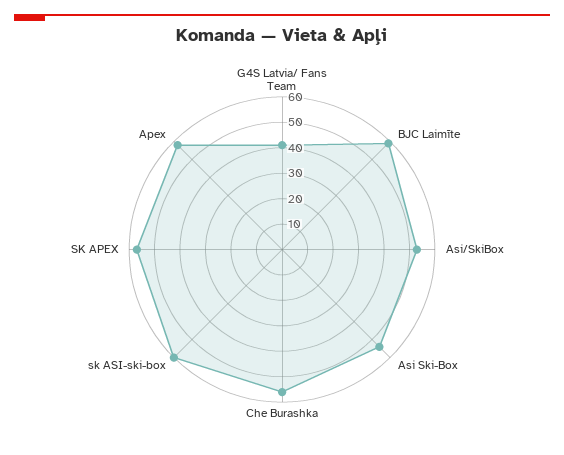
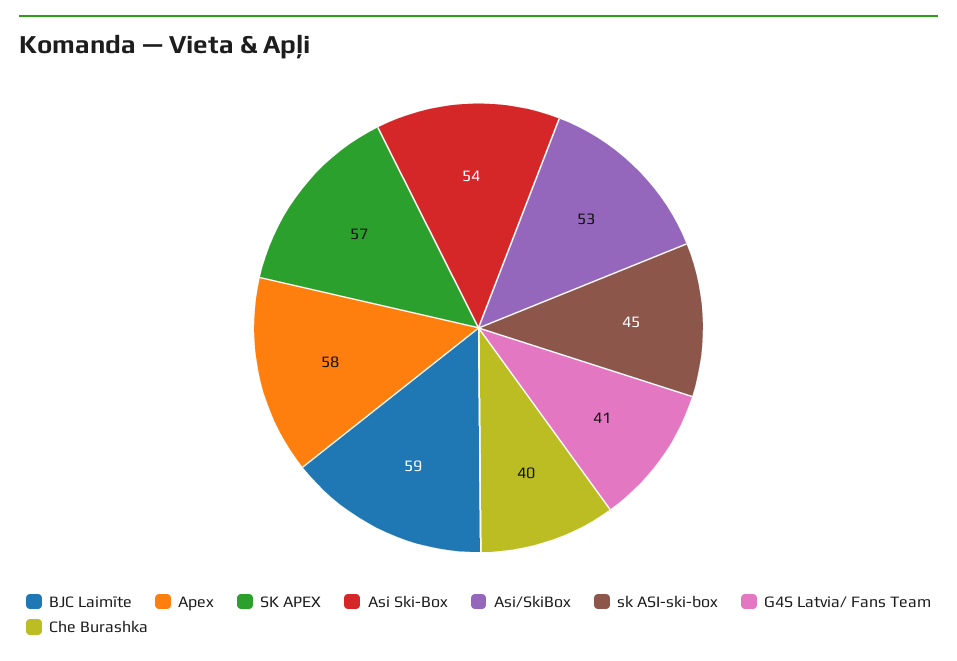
Che Burashka: 55 -> 40
sk ASI-ski-box: 60 -> 45

